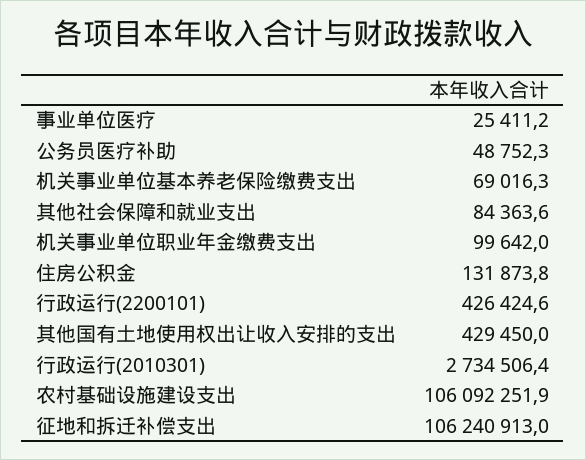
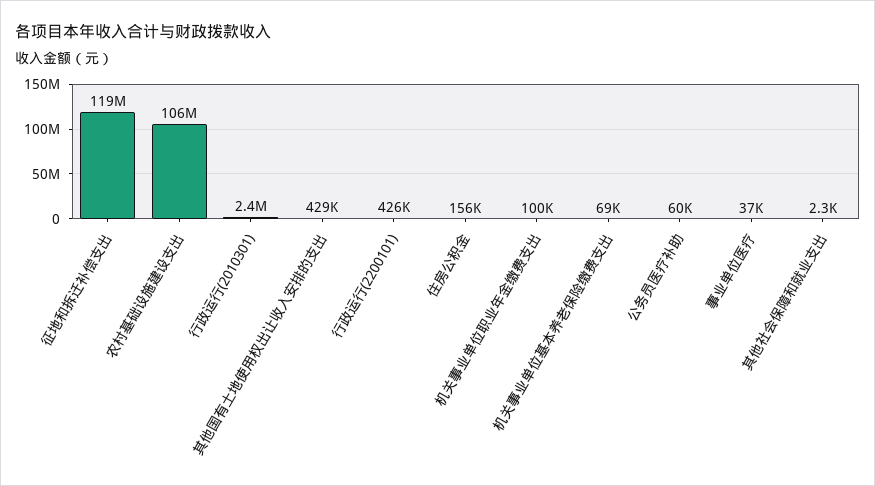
事业单位医疗: 25411.2 -> 37000
公务员医疗补助: 48752.3 -> 60000
其他社会保障和就业支出: 84363.6 -> 2300
住房公积金: 131873.8 -> 156000
行政运行(2010301): 2734506.4 -> 2400000
征地和拆迁补偿支出: 106240913 -> 119000000

